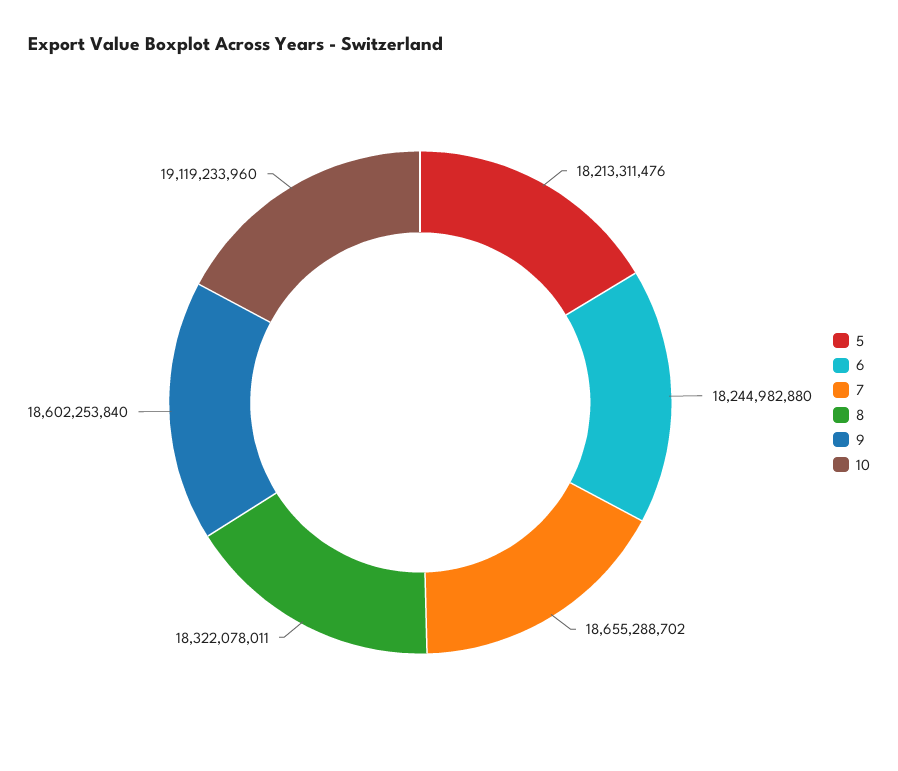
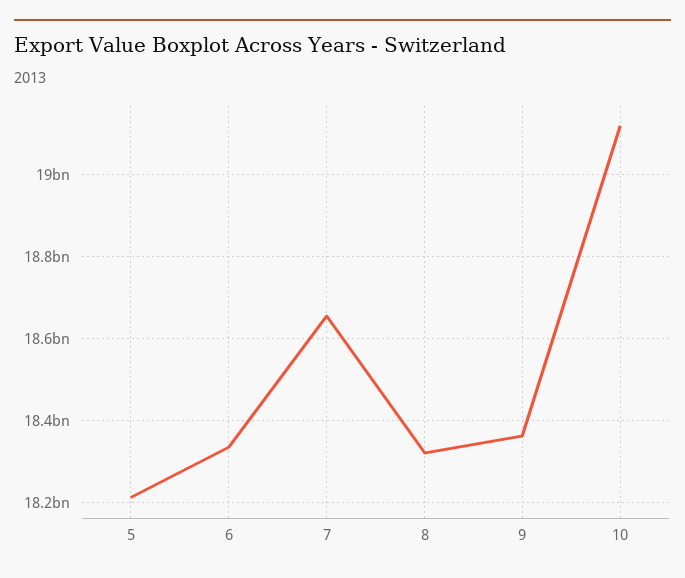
6: 18244982880 -> 18340000000
9: 18602253840 -> 18360000000

